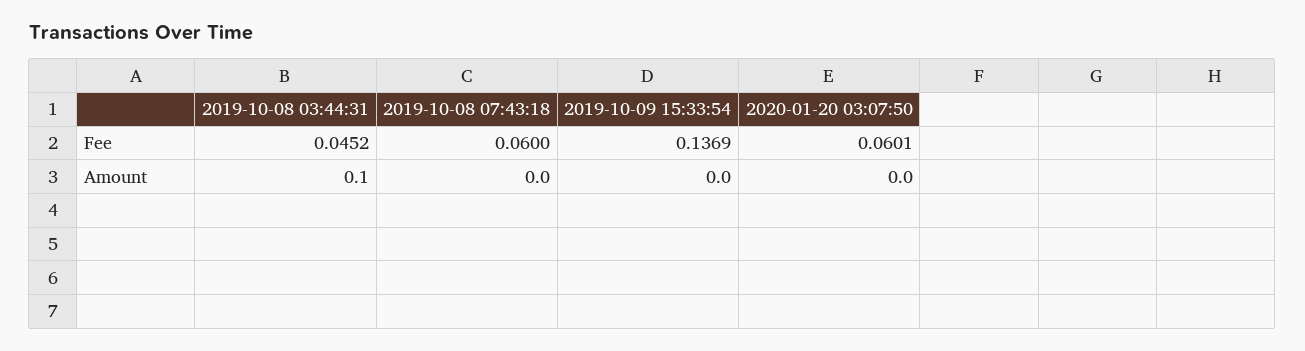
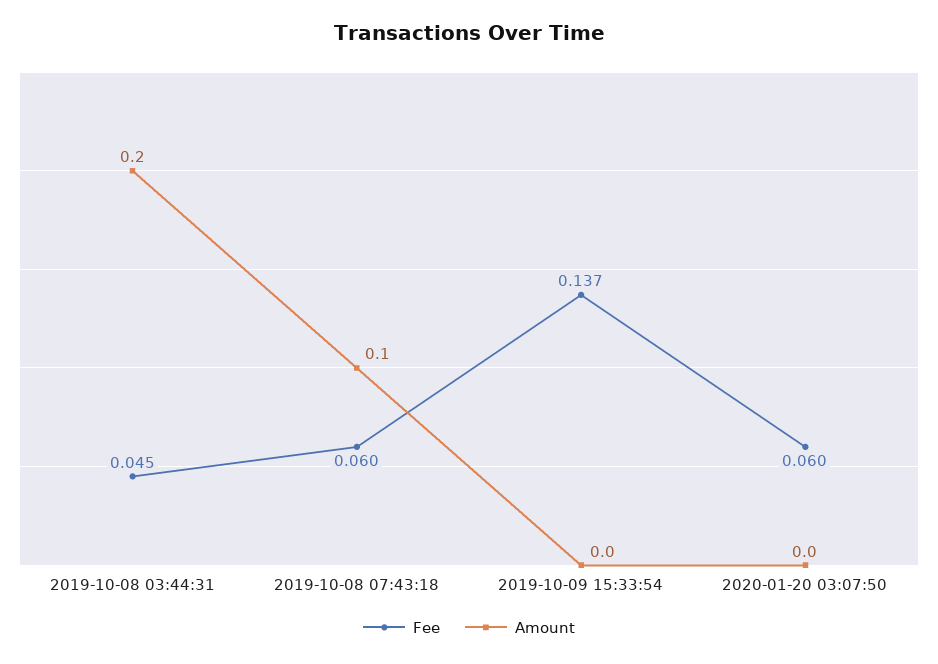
Amount, 2019-10-08 03:44:31: 0.1 -> 0.2
Amount, 2019-10-08 07:43:18: 0 -> 0.1

